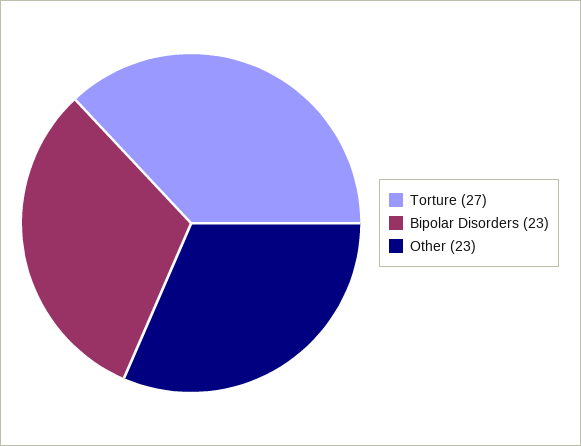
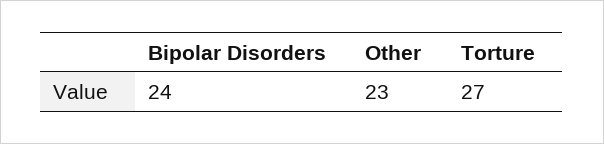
Bipolar Disorders: 23 -> 24

